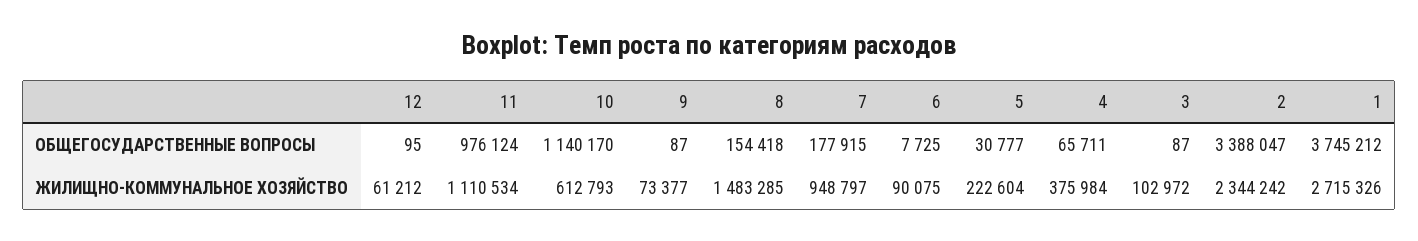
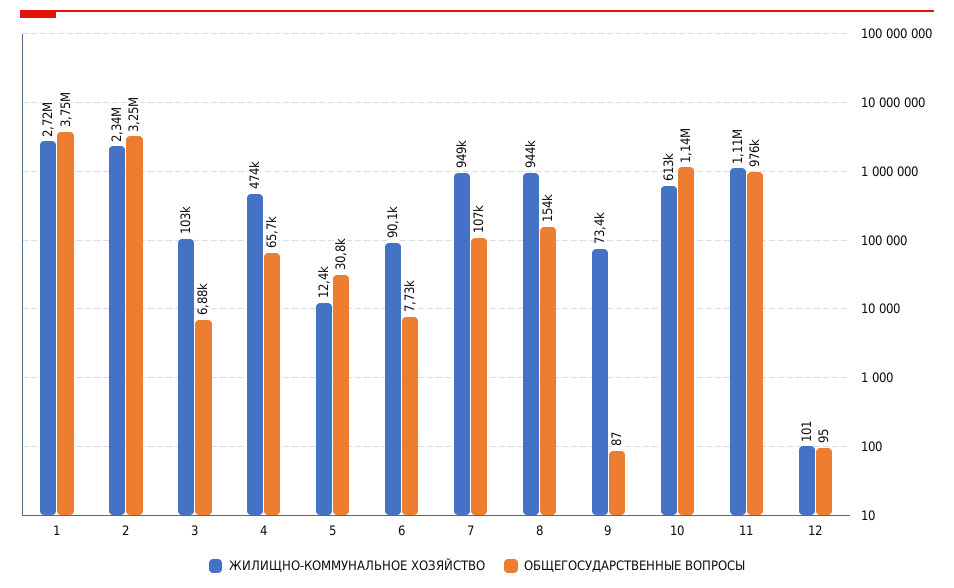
ОБЩЕГОСУДАРСТВЕННЫЕ ВОПРОСЫ, 7: 177915 -> 107000
ОБЩЕГОСУДАРСТВЕННЫЕ ВОПРОСЫ, 3: 87 -> 6880
ОБЩЕГОСУДАРСТВЕННЫЕ ВОПРОСЫ, 2: 3388047 -> 3250000
ЖИЛИЩНО-КОММУНАЛЬНОЕ ХОЗЯЙСТВО, 12: 61212 -> 101
ЖИЛИЩНО-КОММУНАЛЬНОЕ ХОЗЯЙСТВО, 8: 1483285 -> 944000
ЖИЛИЩНО-КОММУНАЛЬНОЕ ХОЗЯЙСТВО, 5: 222604 -> 12400
ЖИЛИЩНО-КОММУНАЛЬНОЕ ХОЗЯЙСТВО, 4: 375984 -> 474000

